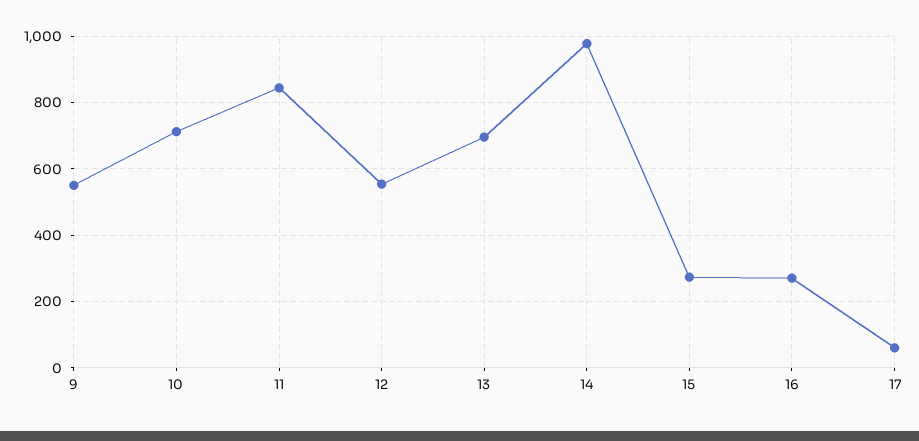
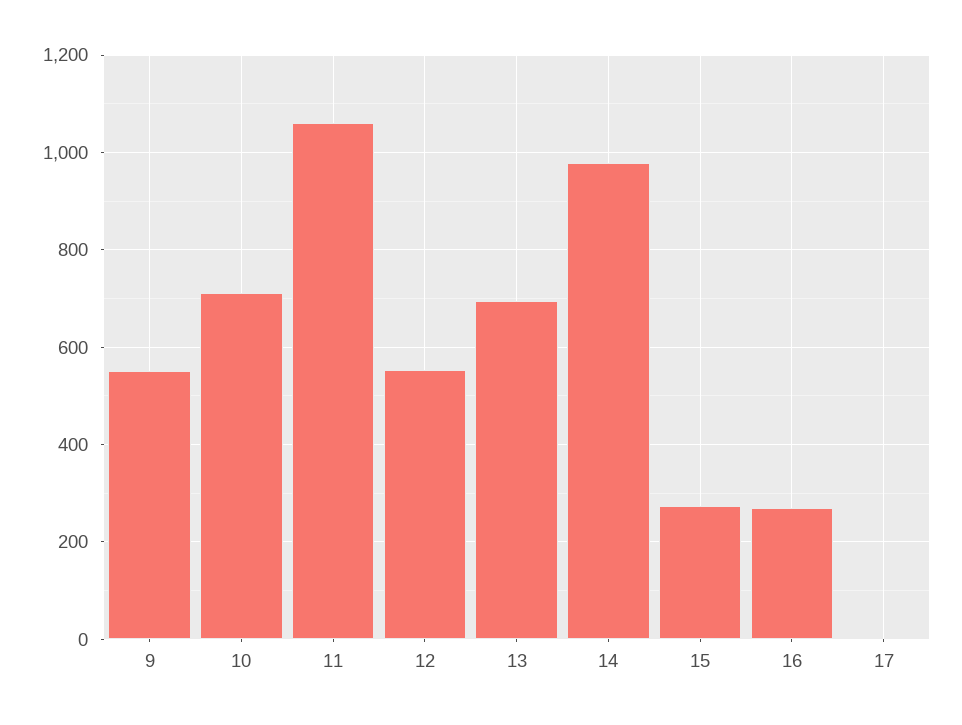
11: 840 -> 1060
17: 60 -> 0

